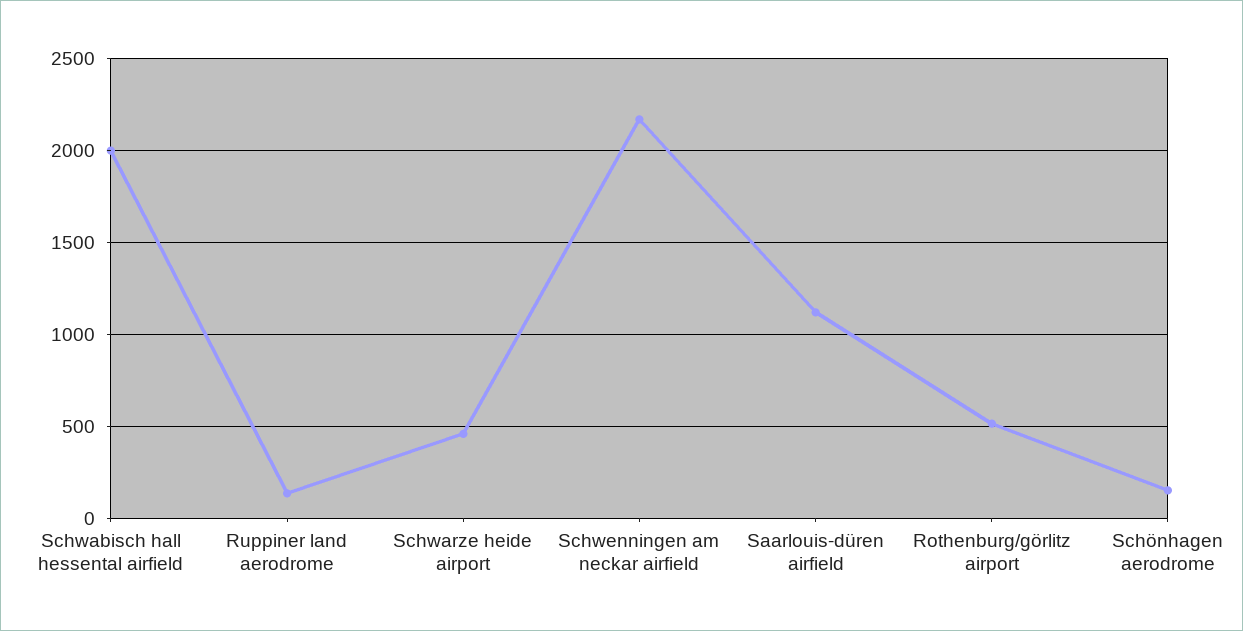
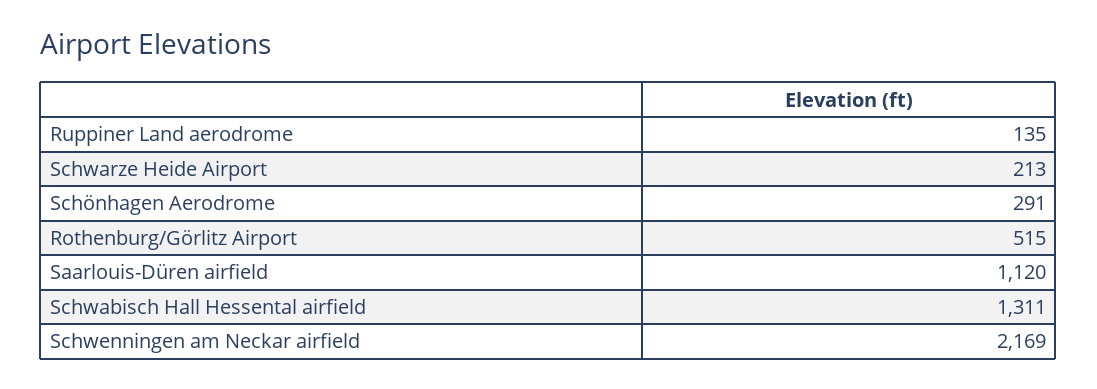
Schwabisch hall hessental airfield: 2000 -> 1311
Schwarze heide airport: 450 -> 213
Schönhagen aerodrome: 150 -> 291

